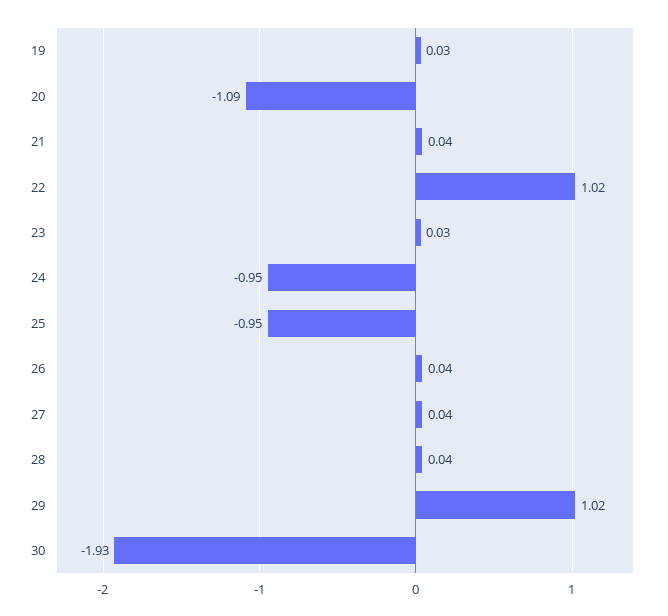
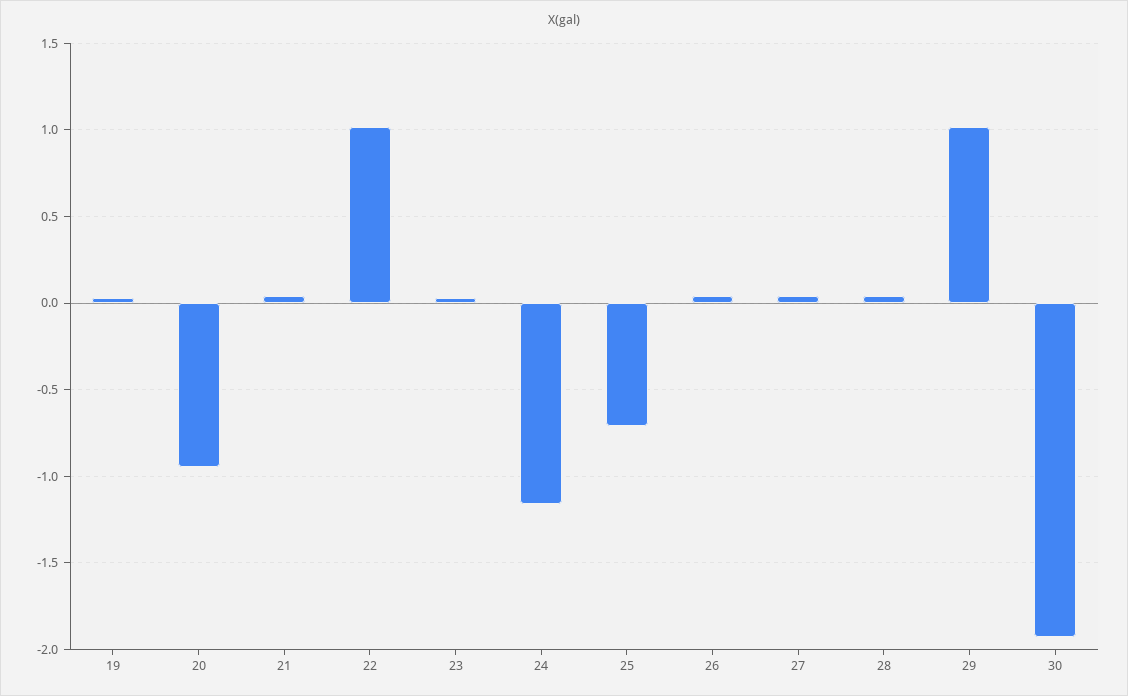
20: -1.09 -> -0.95
24: -0.95 -> -1.15
25: -0.95 -> -0.7

